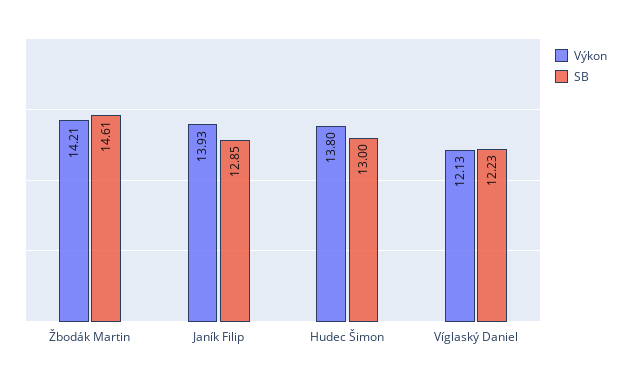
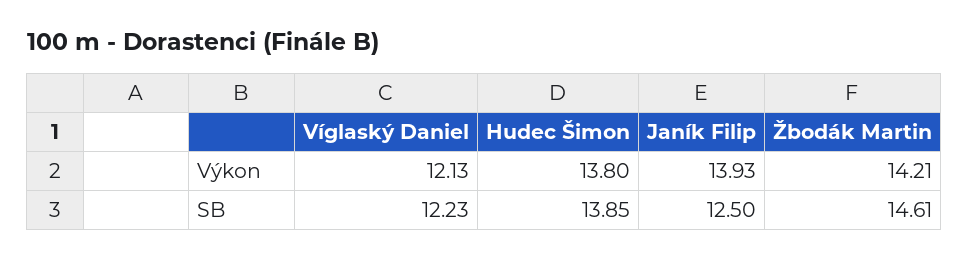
SB, Janík Filip: 12.85 -> 12.5
SB, Hudec Šimon: 13 -> 13.85

